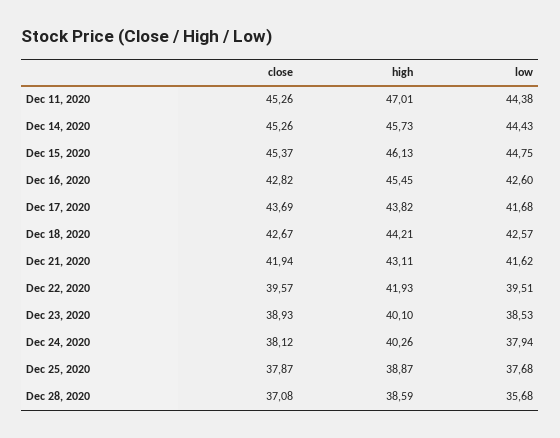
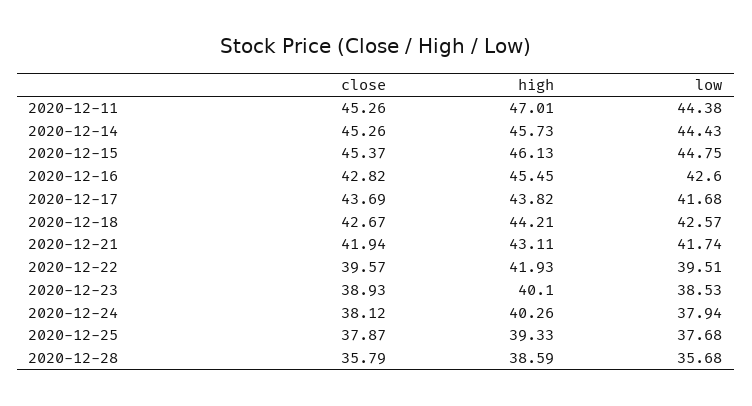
low, Dec 21, 2020: 41.62 -> 41.74
high, Dec 25, 2020: 38.87 -> 39.33
close, Dec 28, 2020: 37.08 -> 35.79

